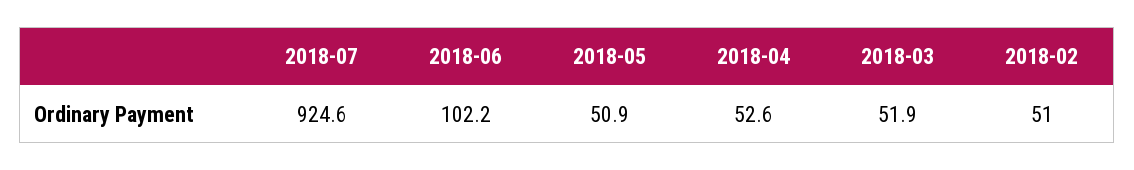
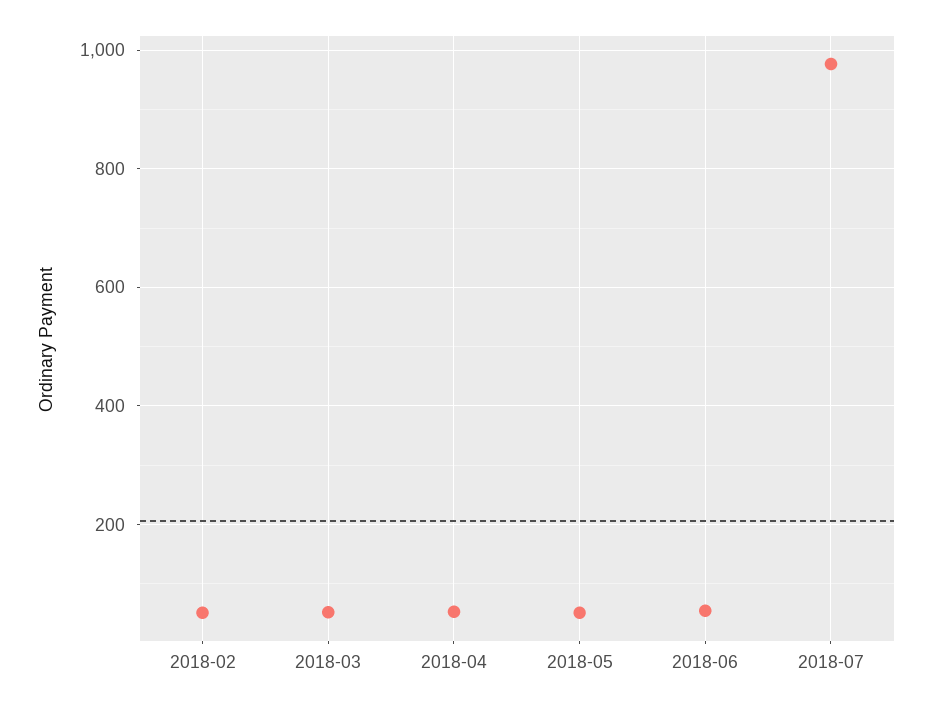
2018-07: 924.6 -> 980
2018-06: 102.2 -> 60

